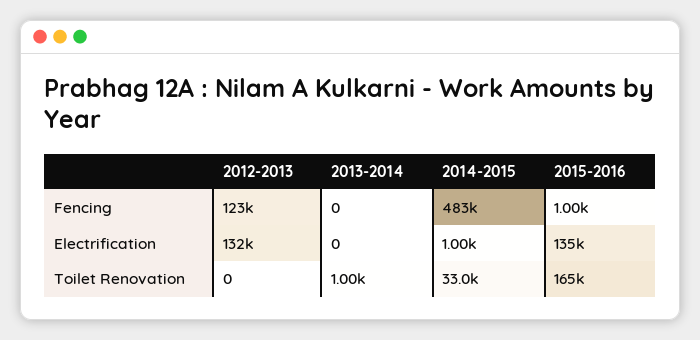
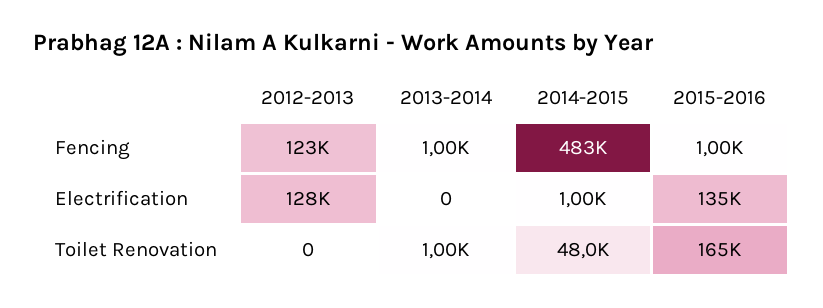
2013-2014, Fencing: 0 -> 1000
2012-2013, Electrification: 132000 -> 128000
2014-2015, Toilet Renovation: 33000 -> 48000

